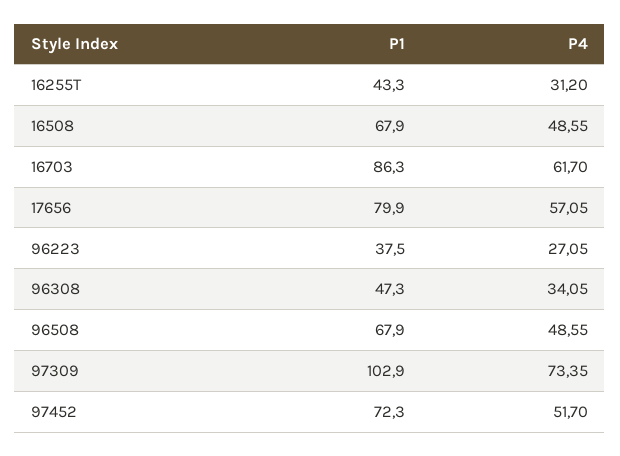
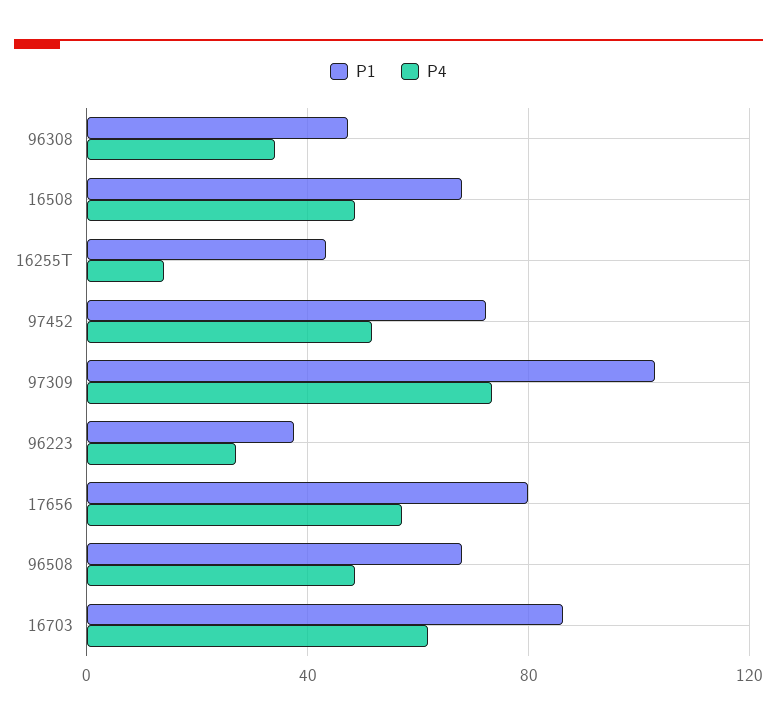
P4, 16255T: 31.2 -> 15

